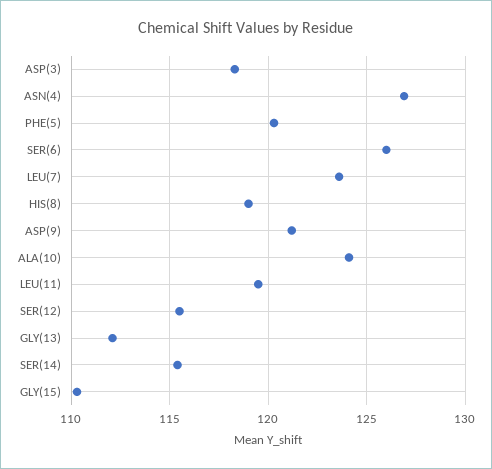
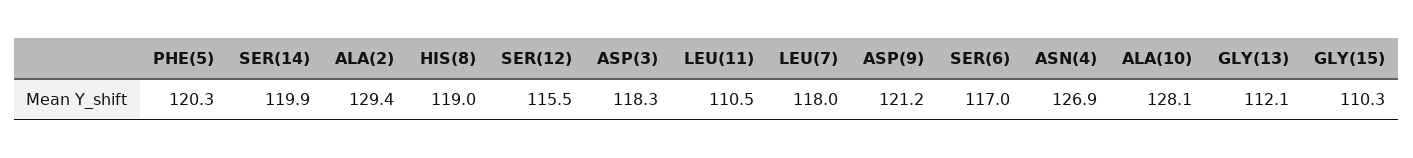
SER(6): 126 -> 117
LEU(7): 123.5 -> 118
ALA(10): 124 -> 128.1
LEU(11): 119.5 -> 110.5
SER(14): 115.5 -> 119.9
ALA(2): none -> 129.4

